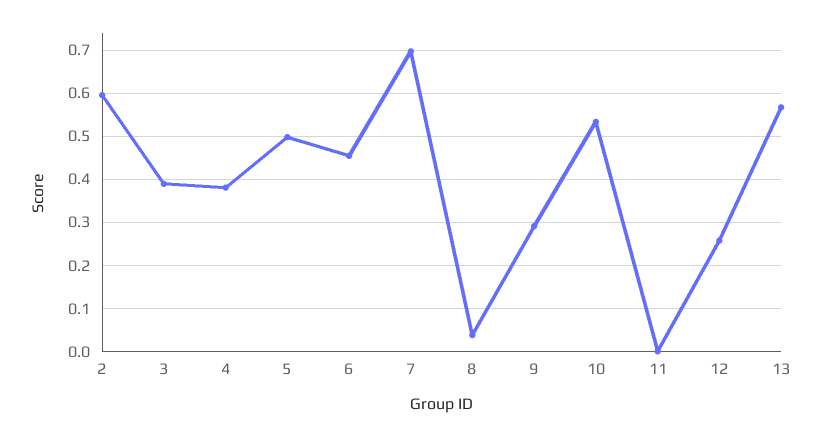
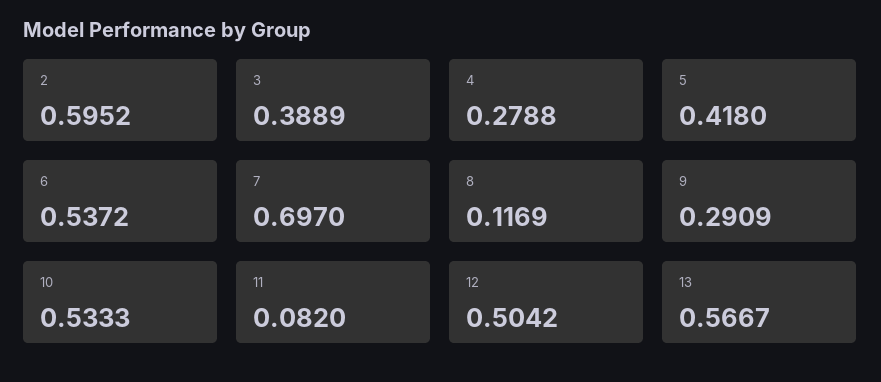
4: 0.38 -> 0.2788
5: 0.5 -> 0.418
6: 0.46 -> 0.5372
8: 0.04 -> 0.1169
11: 0 -> 0.082
12: 0.26 -> 0.5042

